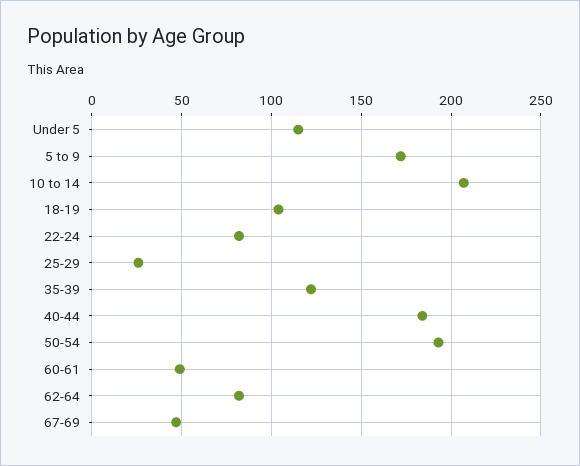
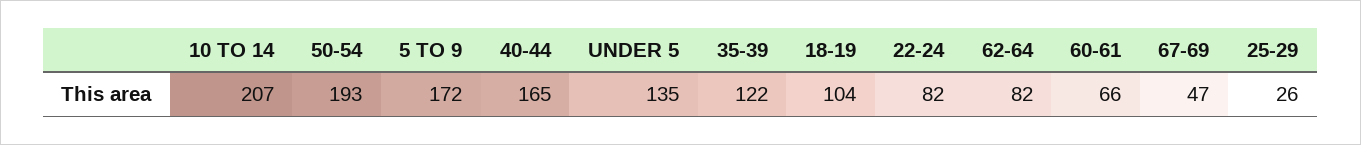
Under 5: 115 -> 135
40-44: 185 -> 165
60-61: 50 -> 66

